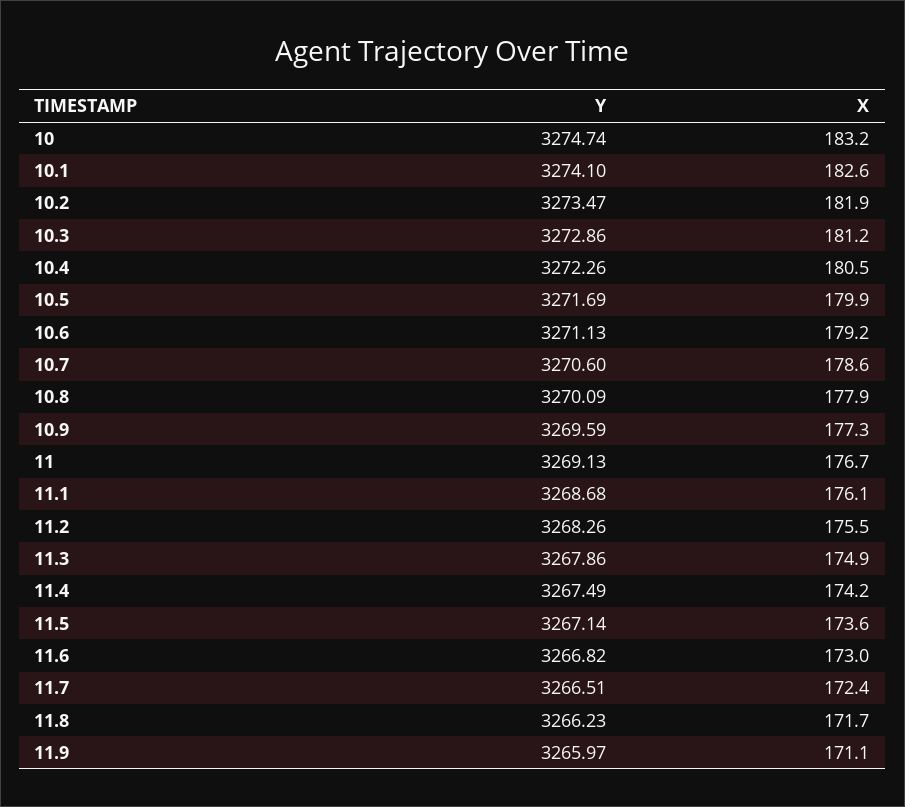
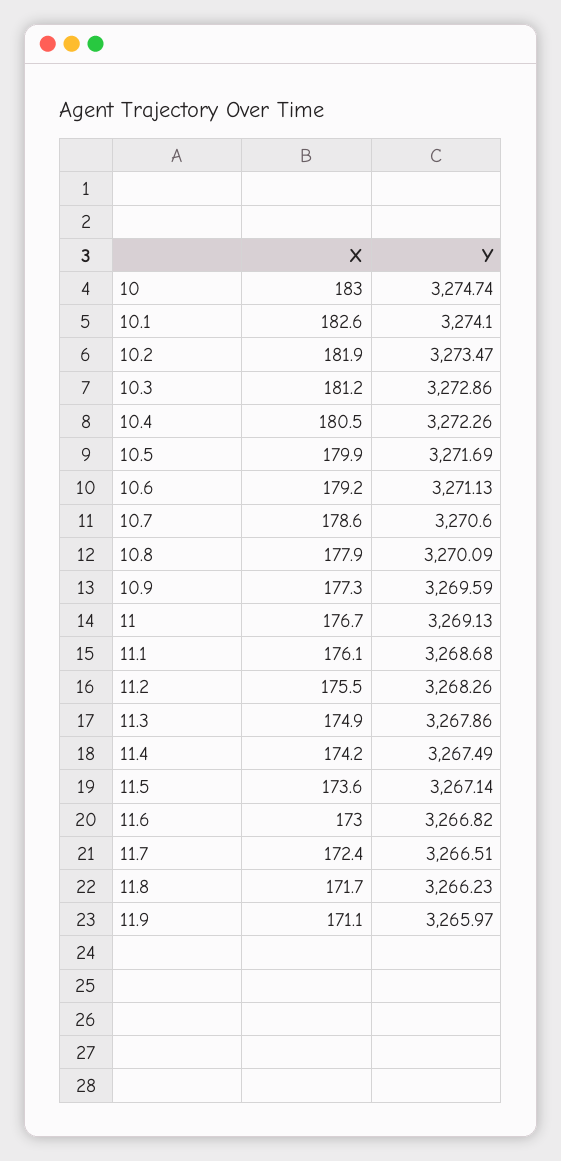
X, 10: 183.2 -> 183

